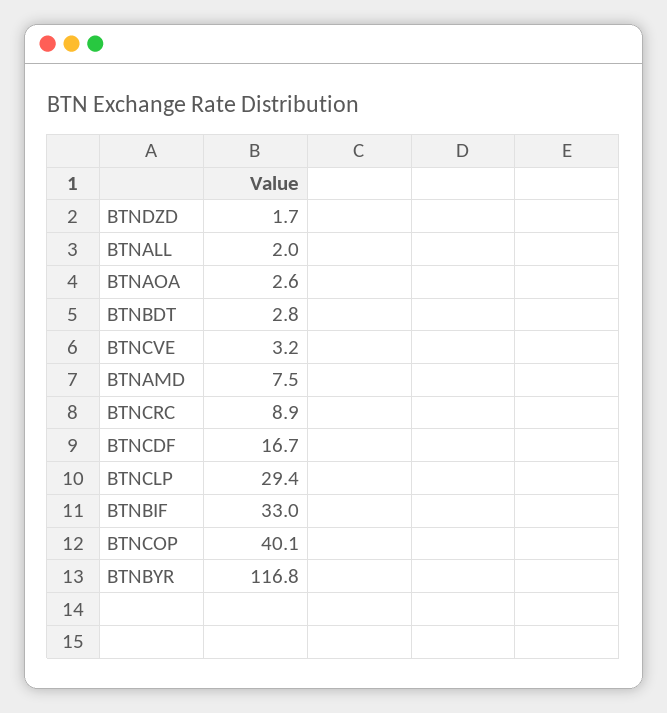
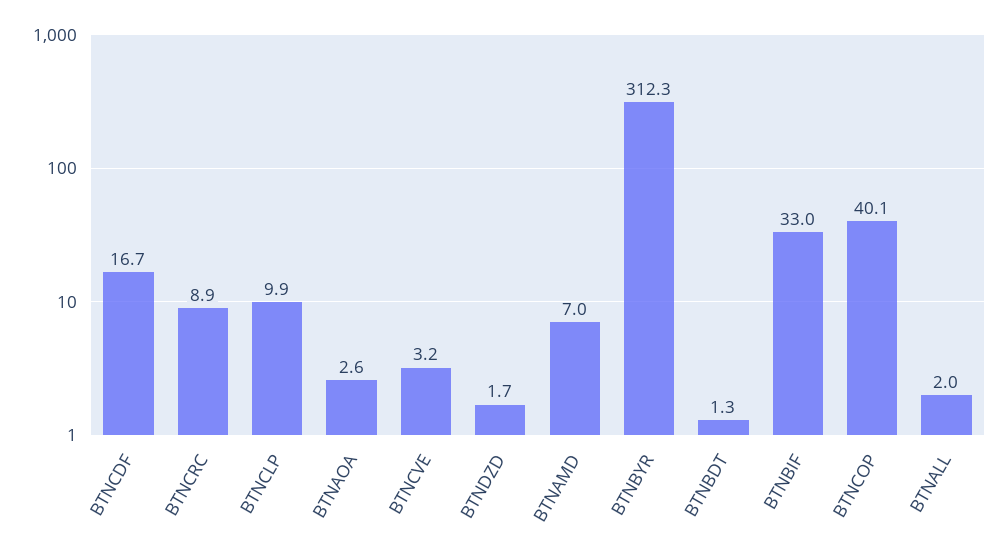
BTNBDT: 2.8 -> 1.3
BTNAMD: 7.5 -> 7
BTNCLP: 29.4 -> 9.9
BTNBYR: 116.8 -> 312.3

